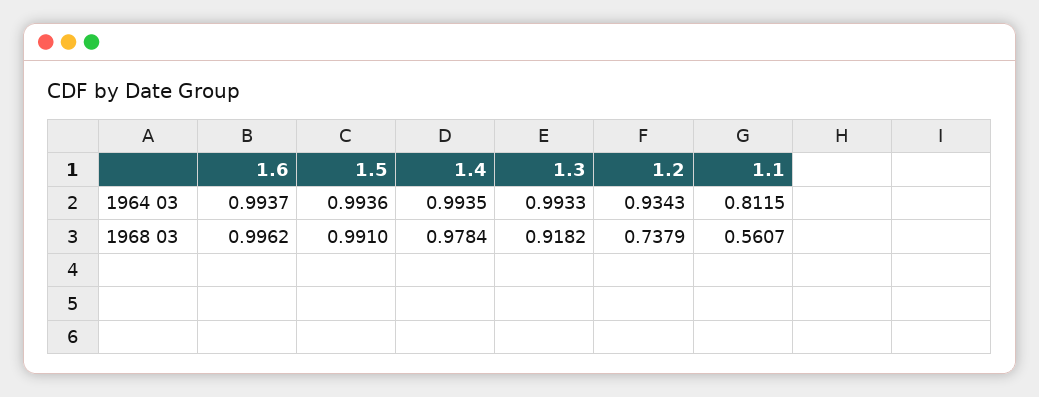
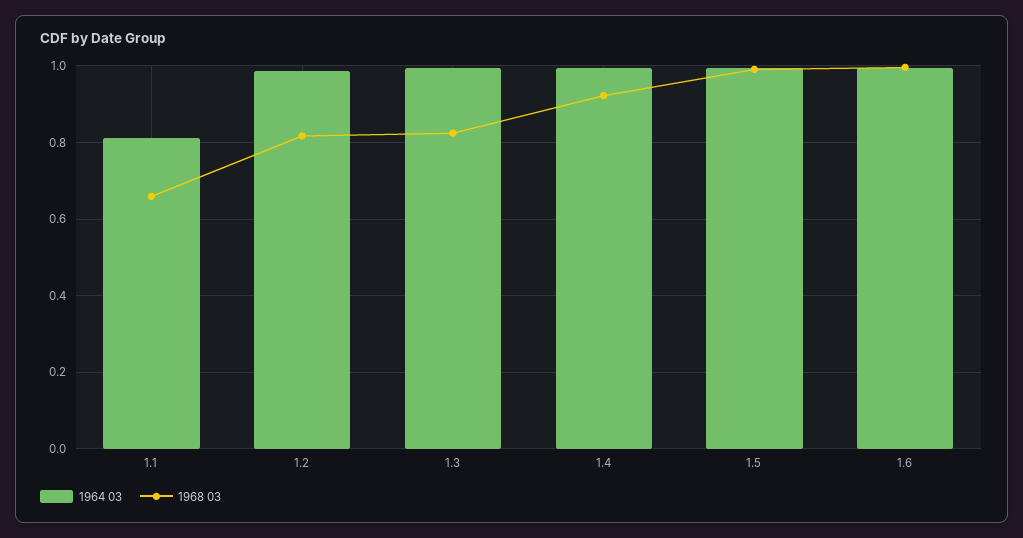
1964 03, 1.2: 0.9343 -> 0.98
1968 03, 1.4: 0.9784 -> 0.92
1968 03, 1.3: 0.9182 -> 0.82
1968 03, 1.2: 0.7379 -> 0.82
1968 03, 1.1: 0.5607 -> 0.66

